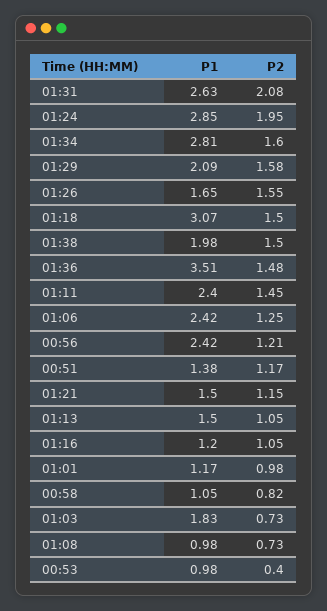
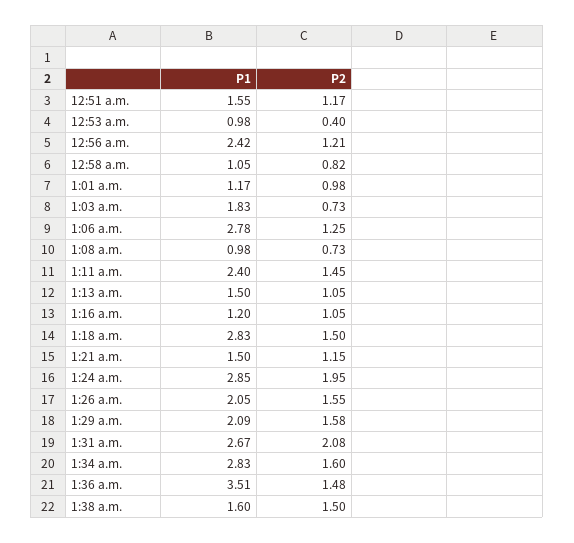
P1, 01:31: 2.63 -> 2.67
P1, 01:34: 2.81 -> 2.83
P1, 01:26: 1.65 -> 2.05
P1, 01:18: 3.07 -> 2.83
P1, 01:38: 1.98 -> 1.6
P1, 01:06: 2.42 -> 2.78
P1, 00:51: 1.38 -> 1.55

